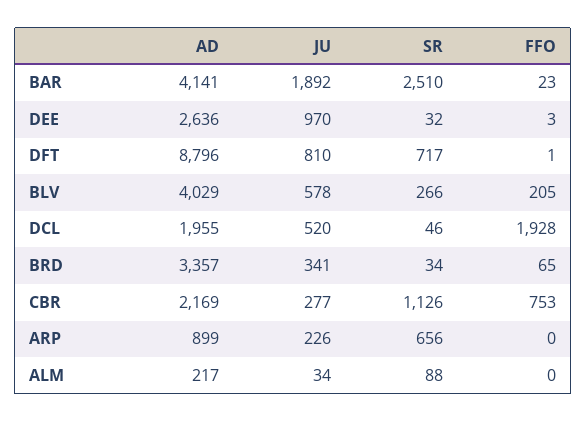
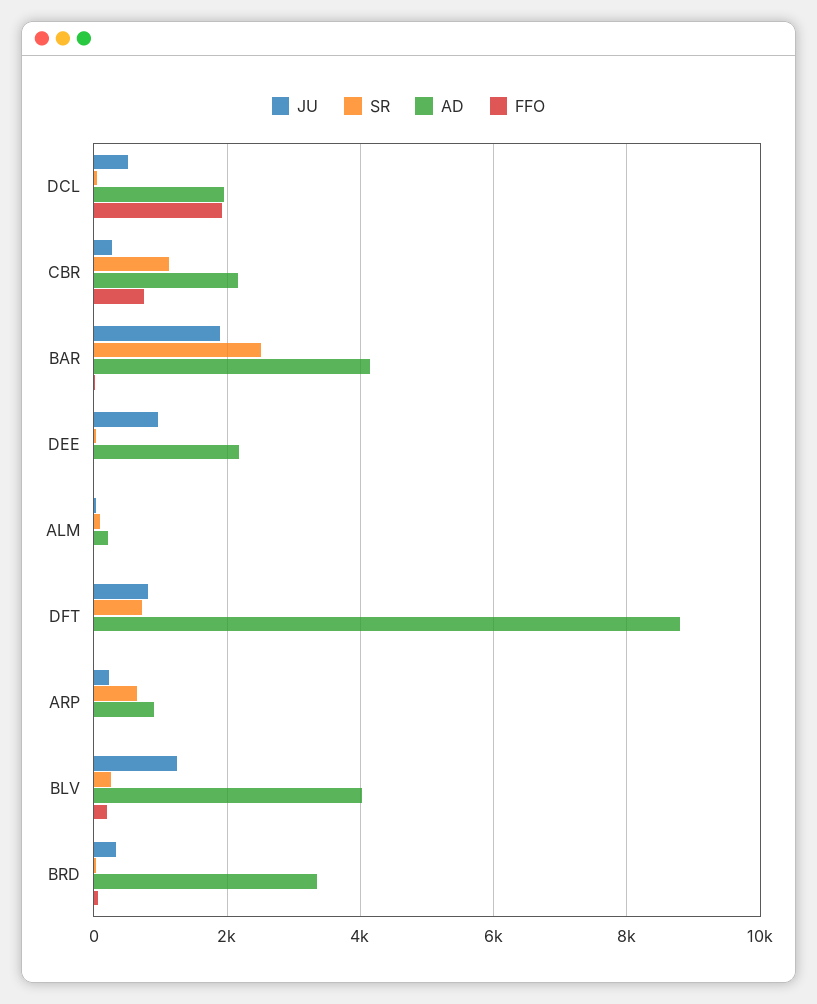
AD, DEE: 2636 -> 2200
JU, BLV: 578 -> 1200

